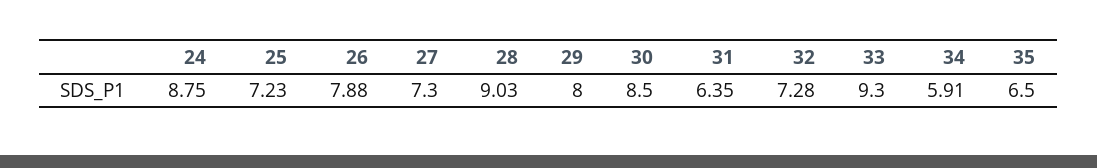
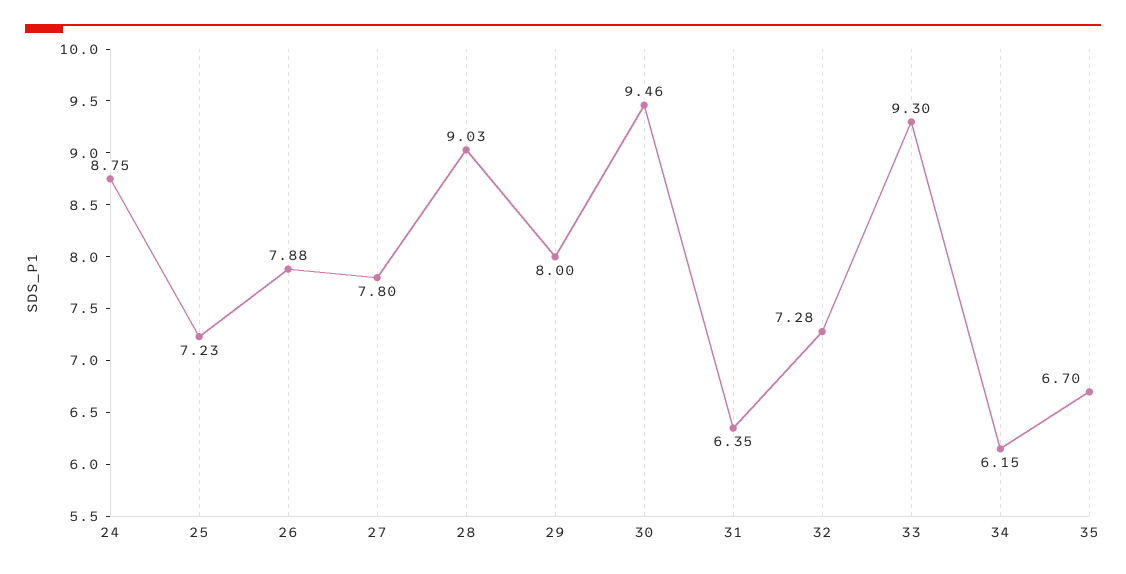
27: 7.3 -> 7.8
30: 8.5 -> 9.46
34: 5.91 -> 6.15
35: 6.5 -> 6.7

